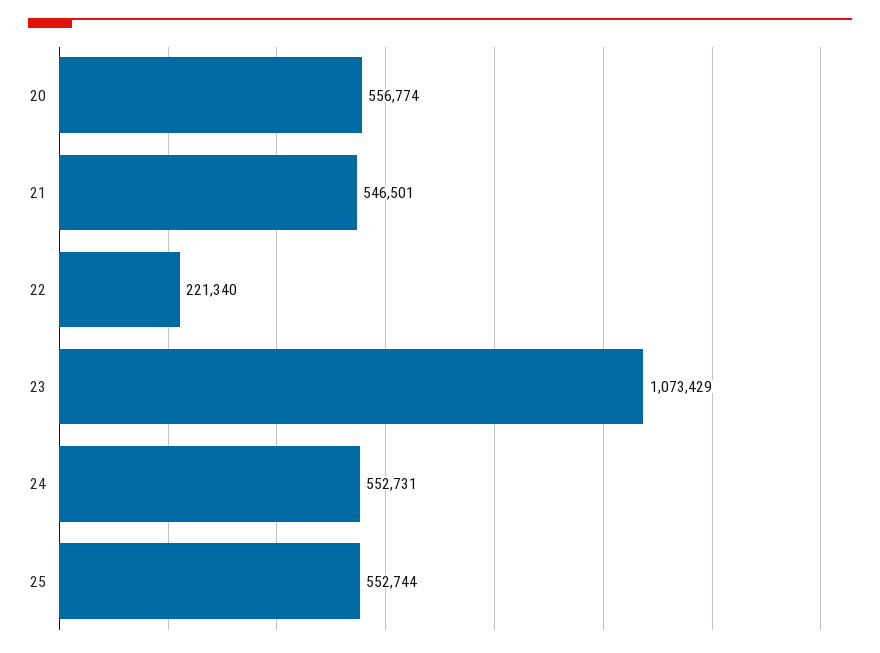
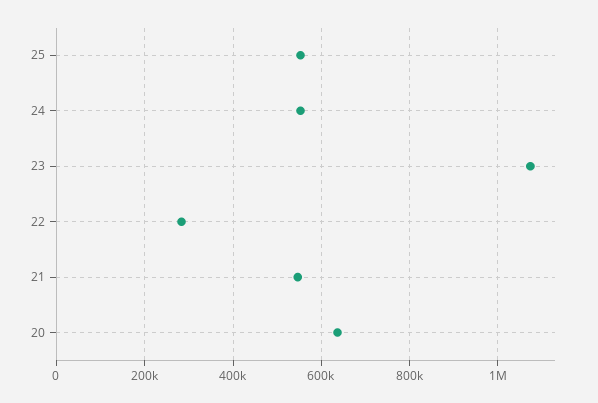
20: 556774 -> 640000
22: 221340 -> 280000

